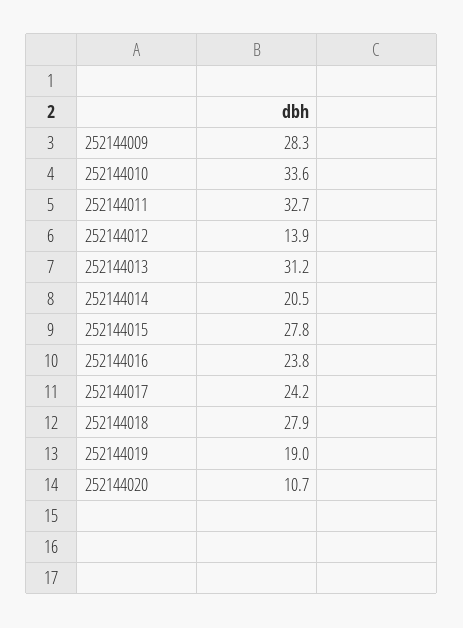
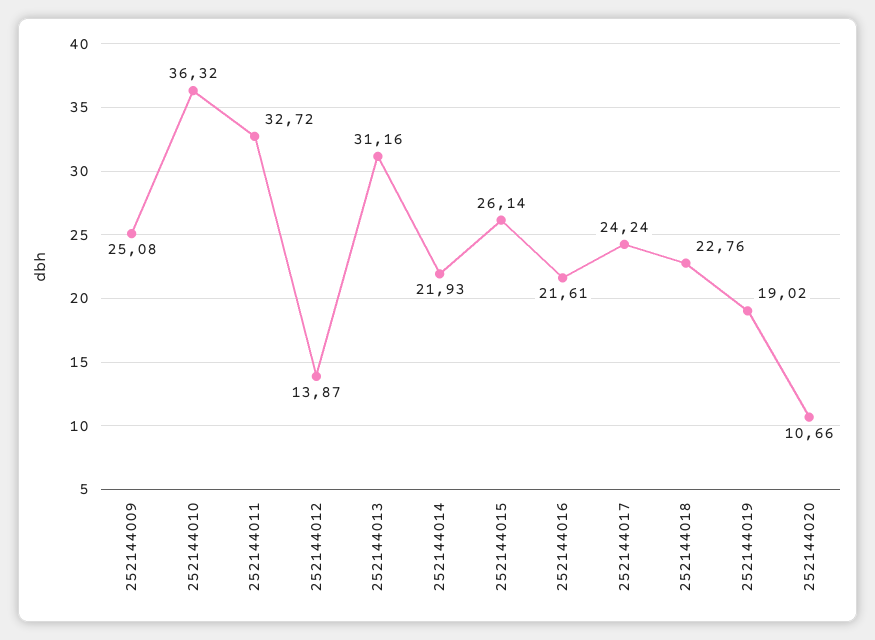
252144009: 28.3 -> 25.08
252144010: 33.6 -> 36.32
252144014: 20.5 -> 21.93
252144015: 27.8 -> 26.14
252144016: 23.8 -> 21.61
252144018: 27.9 -> 22.76

